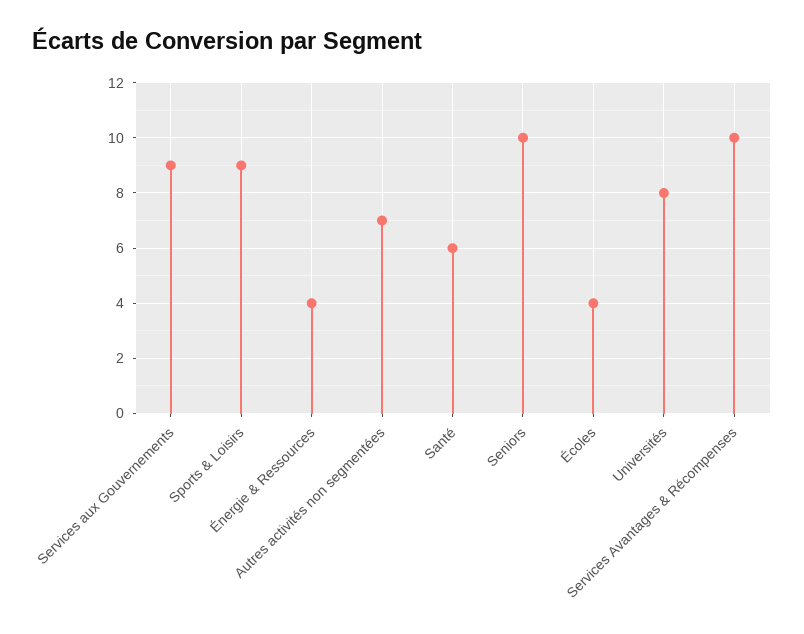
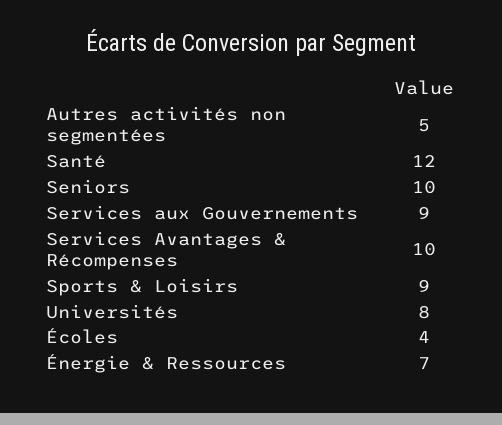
Énergie & Ressources: 4 -> 7
Autres activités non segmentées: 7 -> 5
Santé: 6 -> 12

